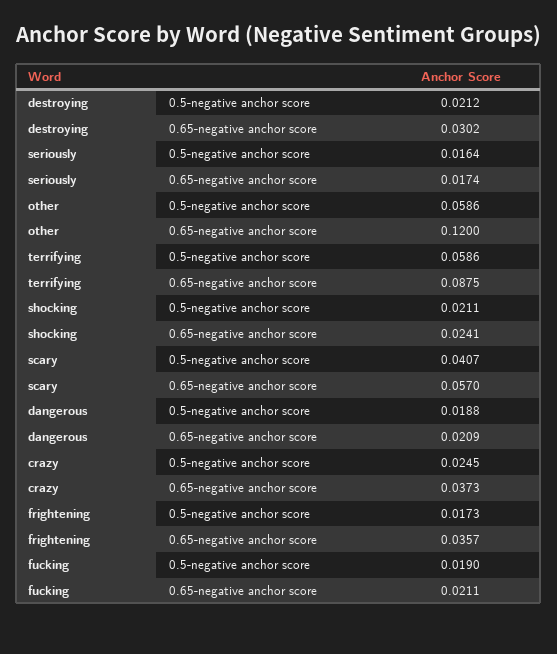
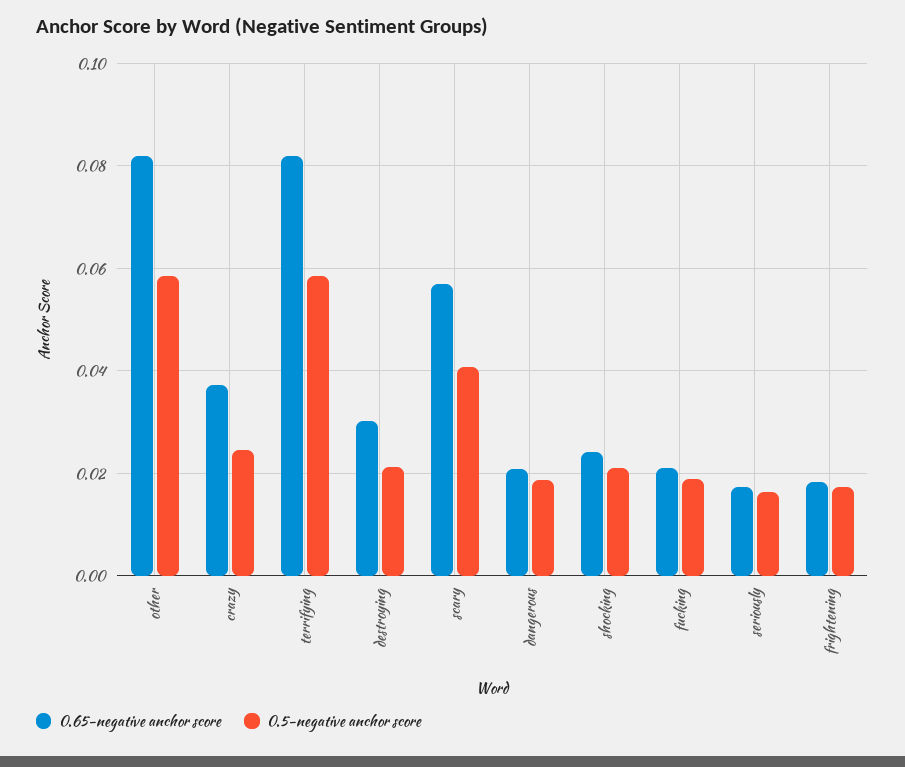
0.65-negative anchor score, other: 0.12 -> 0.082
0.65-negative anchor score, terrifying: 0.0875 -> 0.082
0.65-negative anchor score, frightening: 0.0357 -> 0.018

